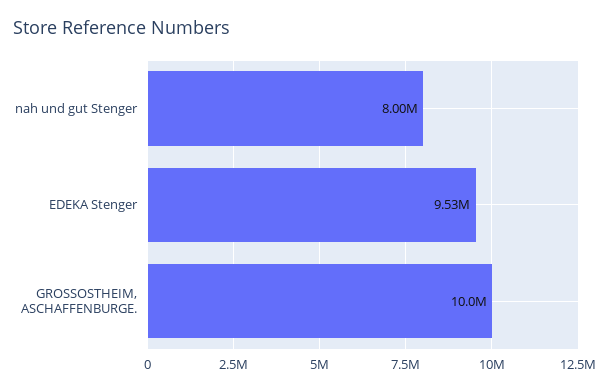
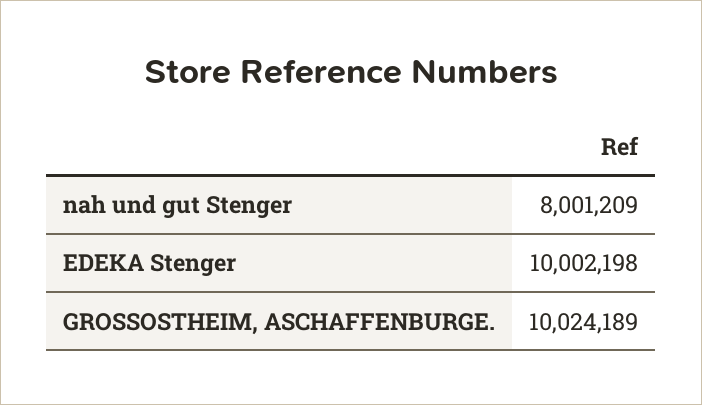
EDEKA Stenger: 9530000 -> 10002198

